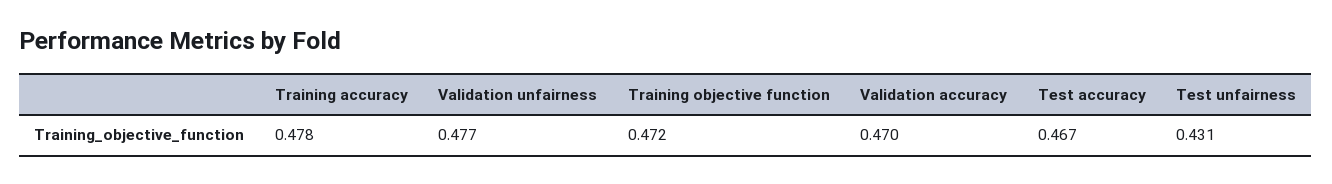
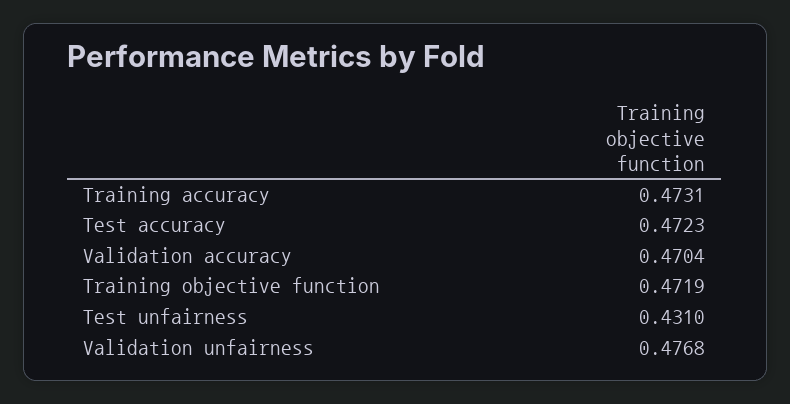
Training accuracy: 0.478 -> 0.4731
Test accuracy: 0.467 -> 0.4723

